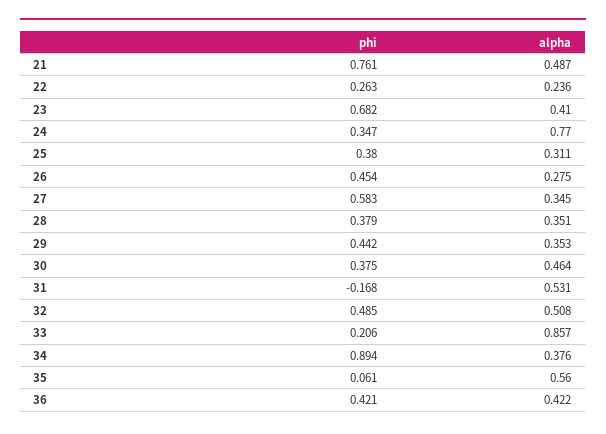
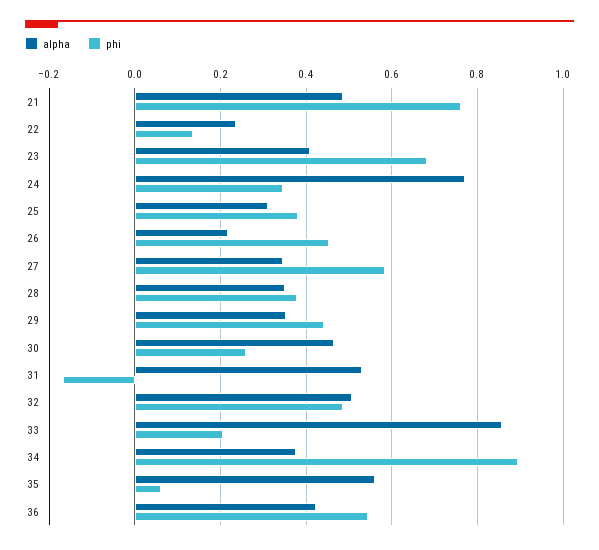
phi, 22: 0.263 -> 0.14
alpha, 26: 0.275 -> 0.22
phi, 30: 0.375 -> 0.26
phi, 36: 0.421 -> 0.54

